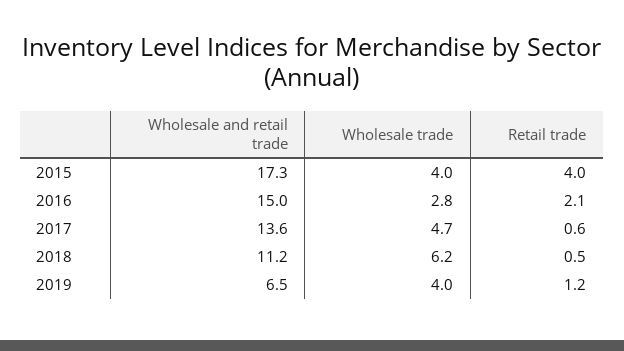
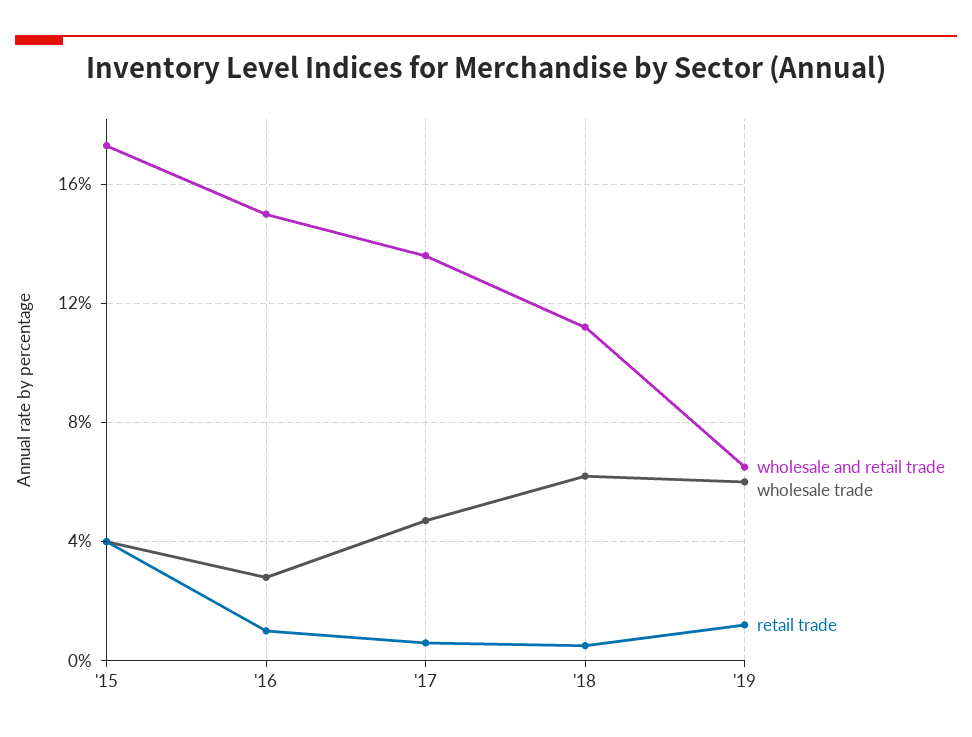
Retail trade, 2016: 2.1 -> 1
Wholesale trade, 2019: 4 -> 6

